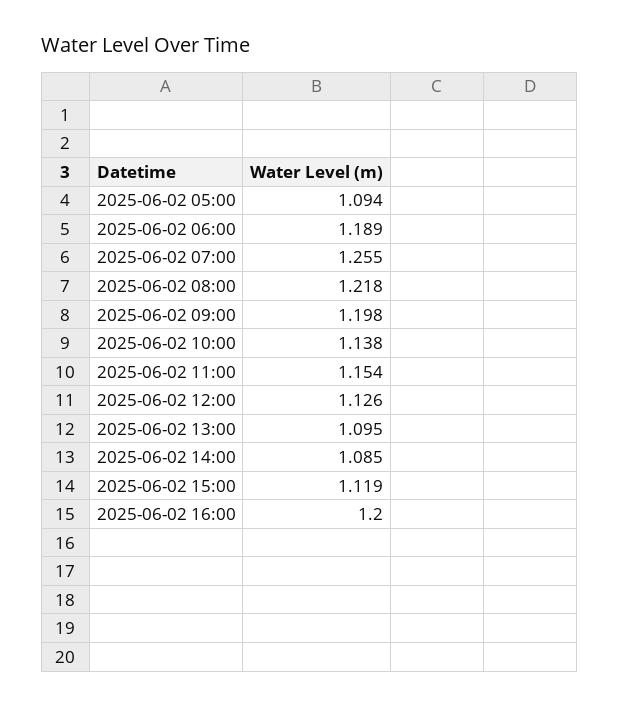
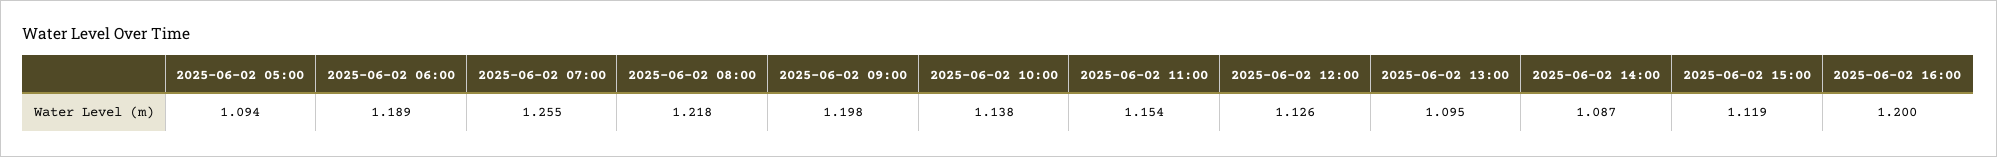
2025-06-02 14:00: 1.085 -> 1.087

